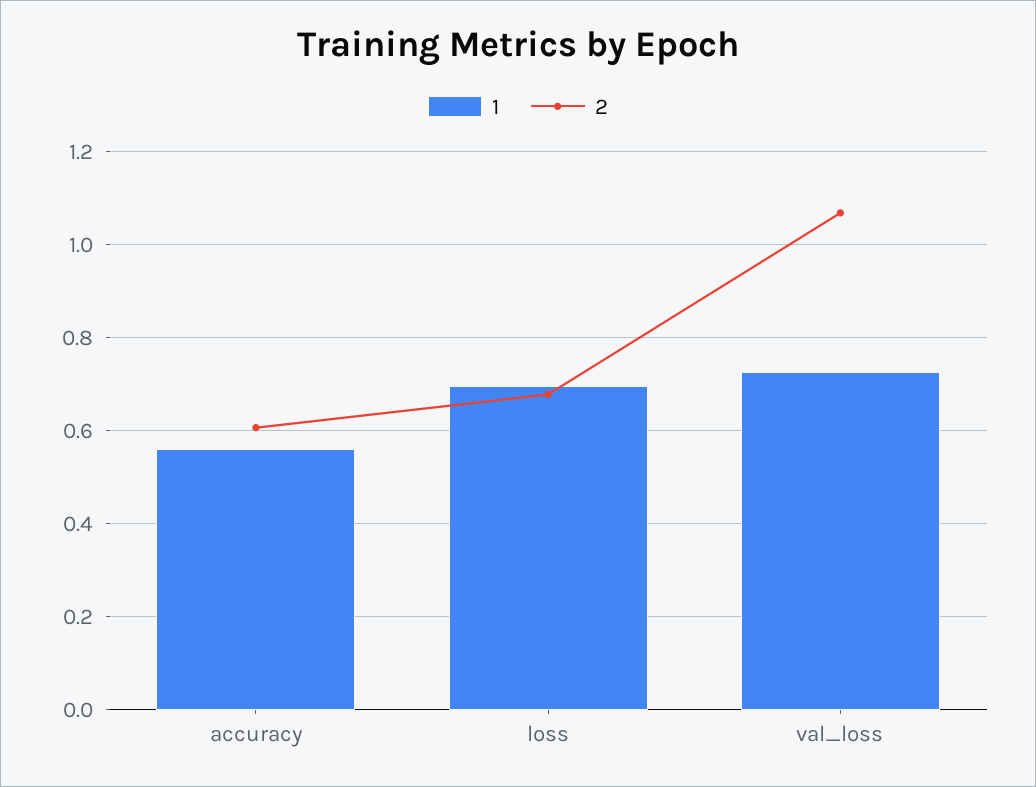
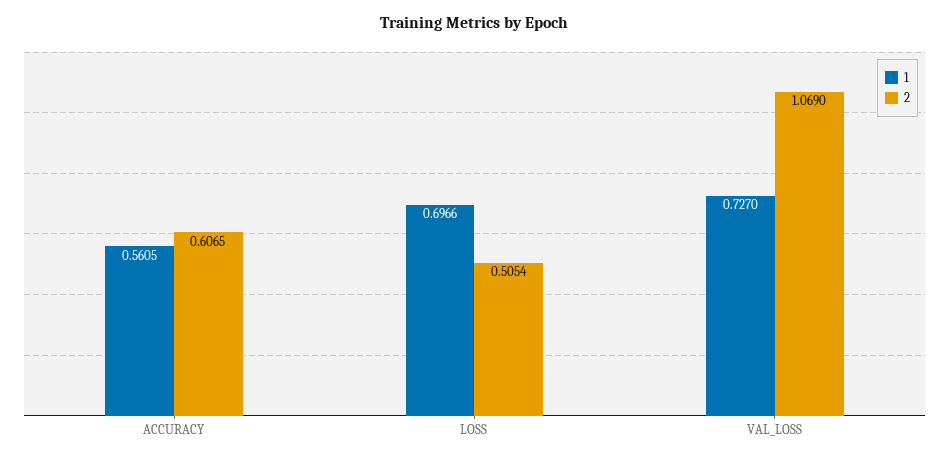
2, loss: 0.68 -> 0.5054

